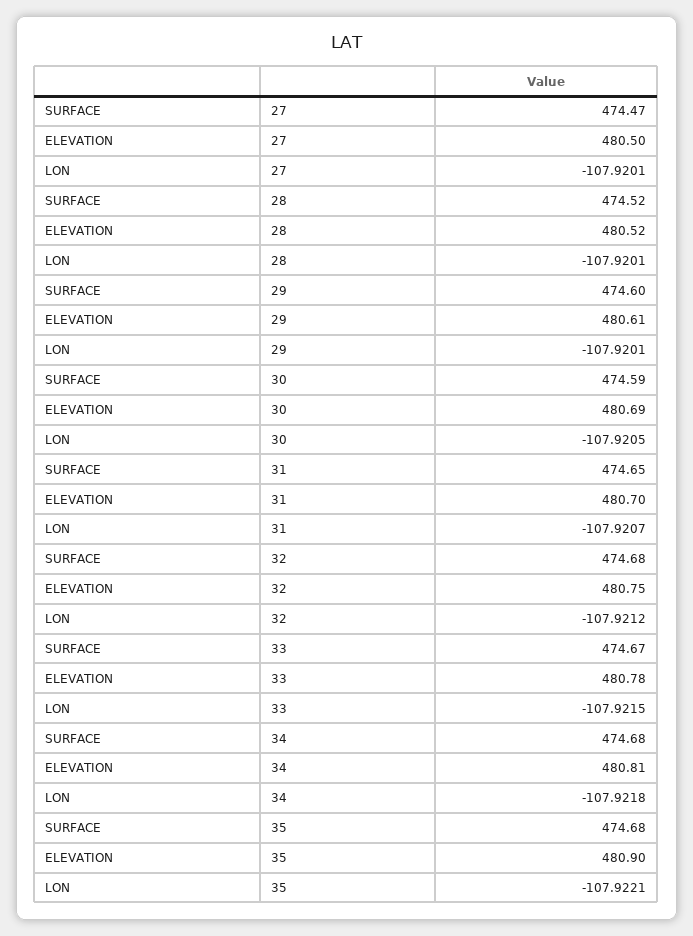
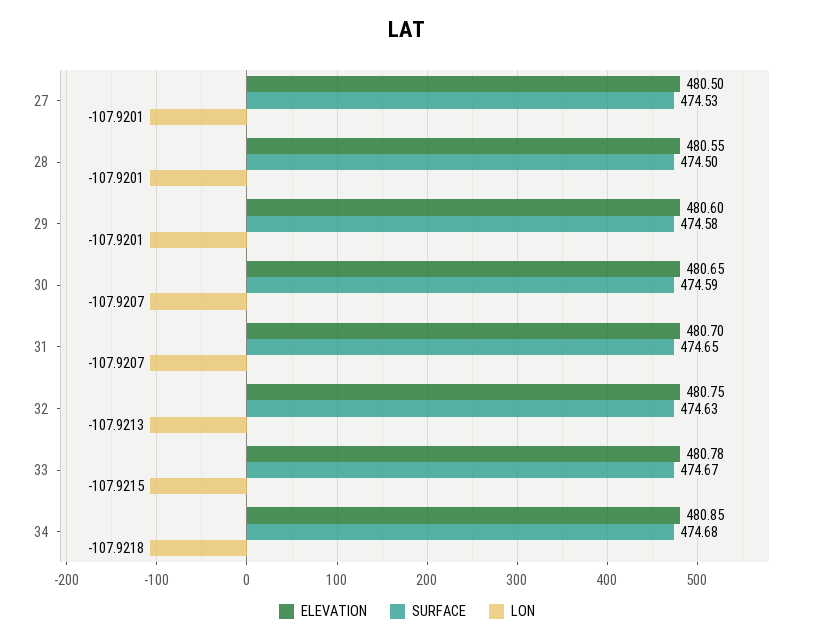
SURFACE, 27: 474.47 -> 474.53
SURFACE, 28: 474.52 -> 474.5
ELEVATION, 28: 480.52 -> 480.55
SURFACE, 29: 474.6 -> 474.58
ELEVATION, 29: 480.61 -> 480.6
ELEVATION, 30: 480.69 -> 480.65
LON, 30: -107.9205 -> -107.9207
SURFACE, 32: 474.68 -> 474.63
LON, 32: -107.9212 -> -107.9213
ELEVATION, 34: 480.81 -> 480.85
SURFACE, 35: 474.68 -> none
ELEVATION, 35: 480.9 -> none
LON, 35: -107.9221 -> none

